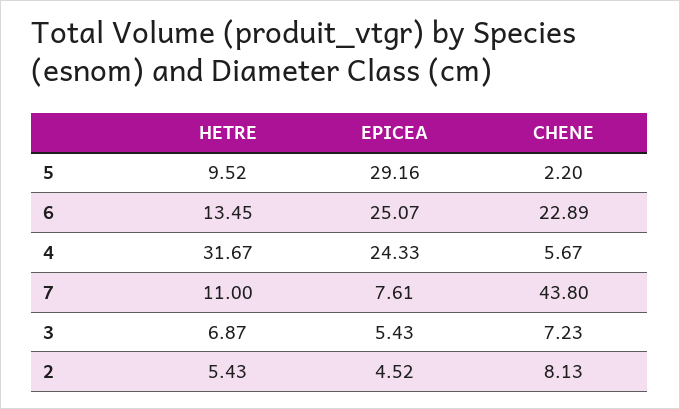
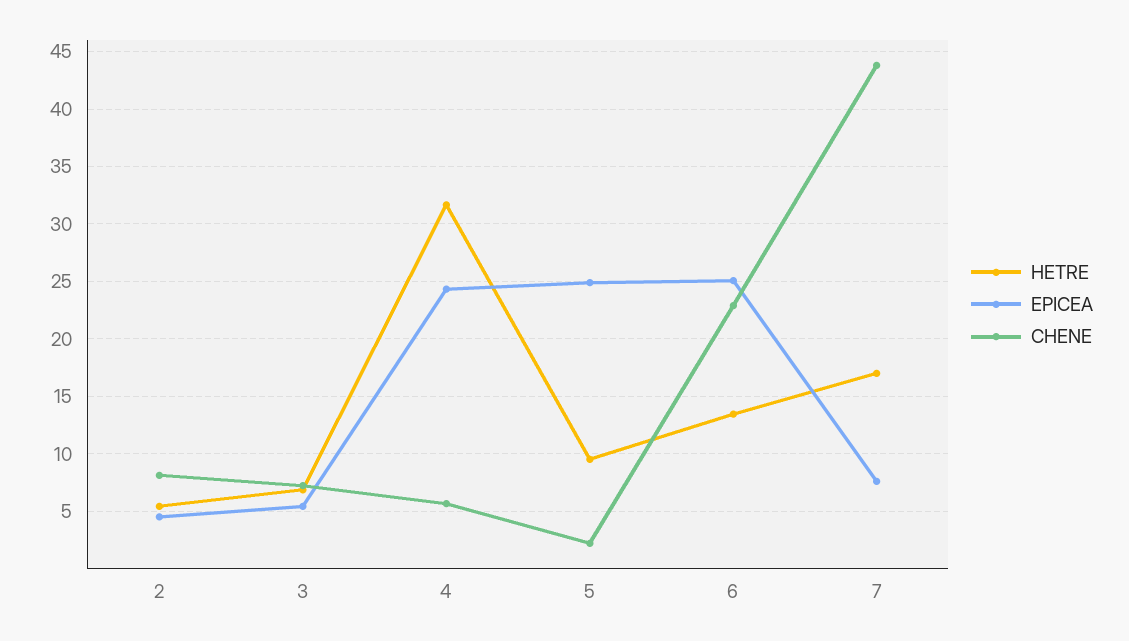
EPICEA, 5: 29.16 -> 25
HETRE, 7: 11 -> 17

